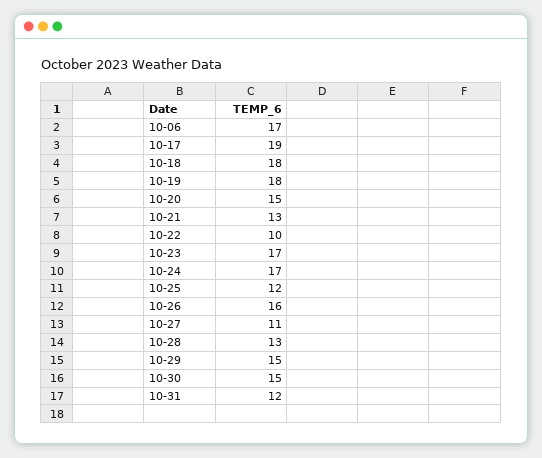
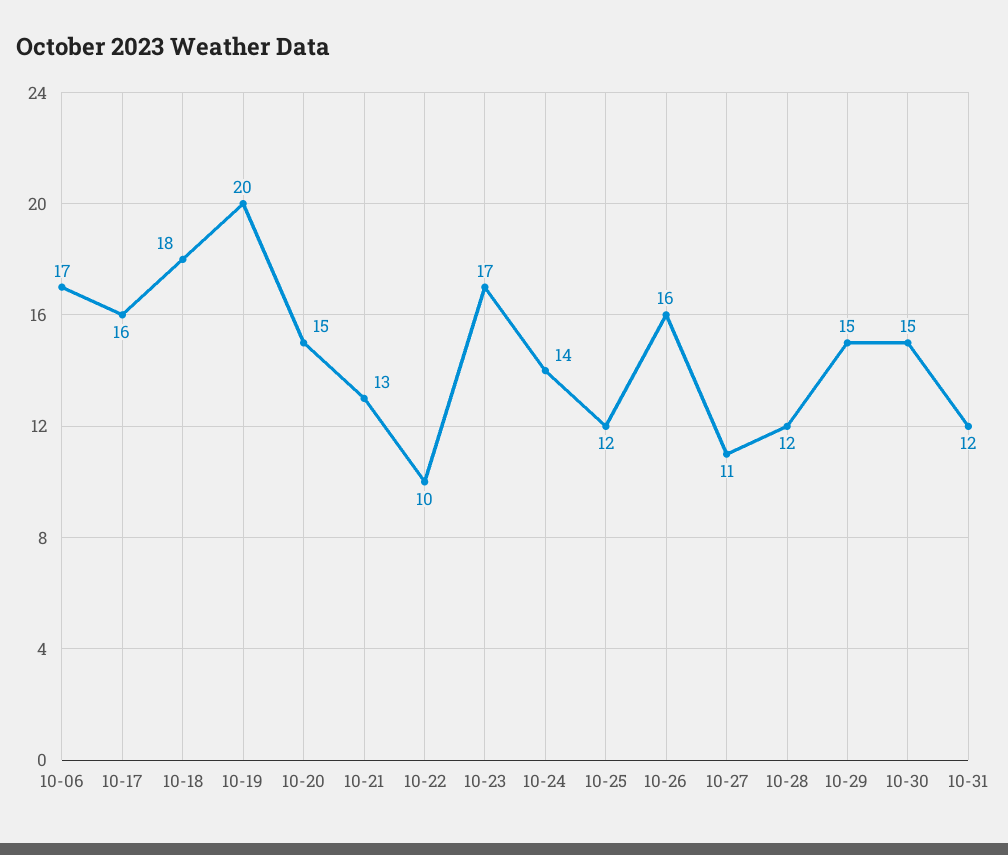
10-17: 19 -> 16
10-19: 18 -> 20
10-24: 17 -> 14
10-28: 13 -> 12

